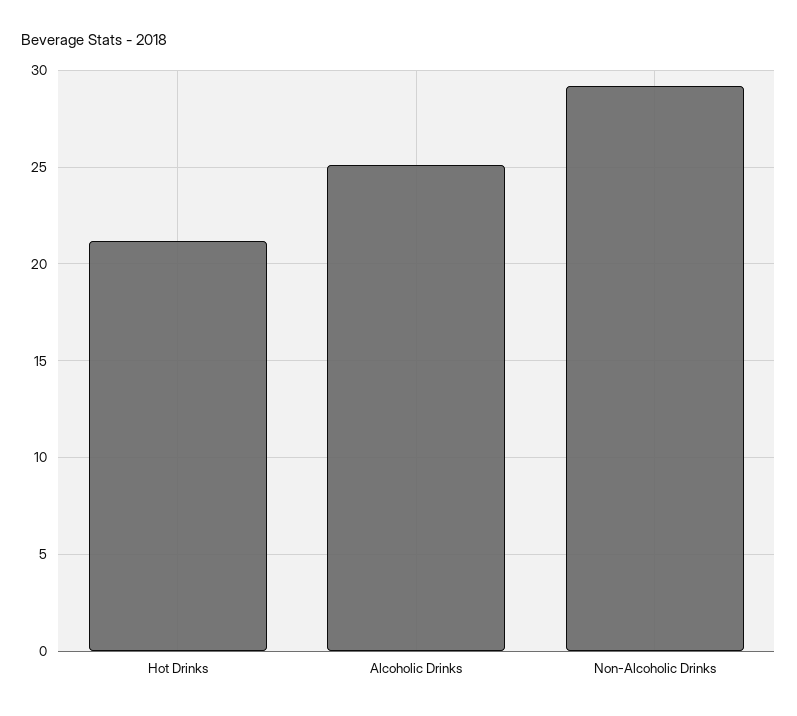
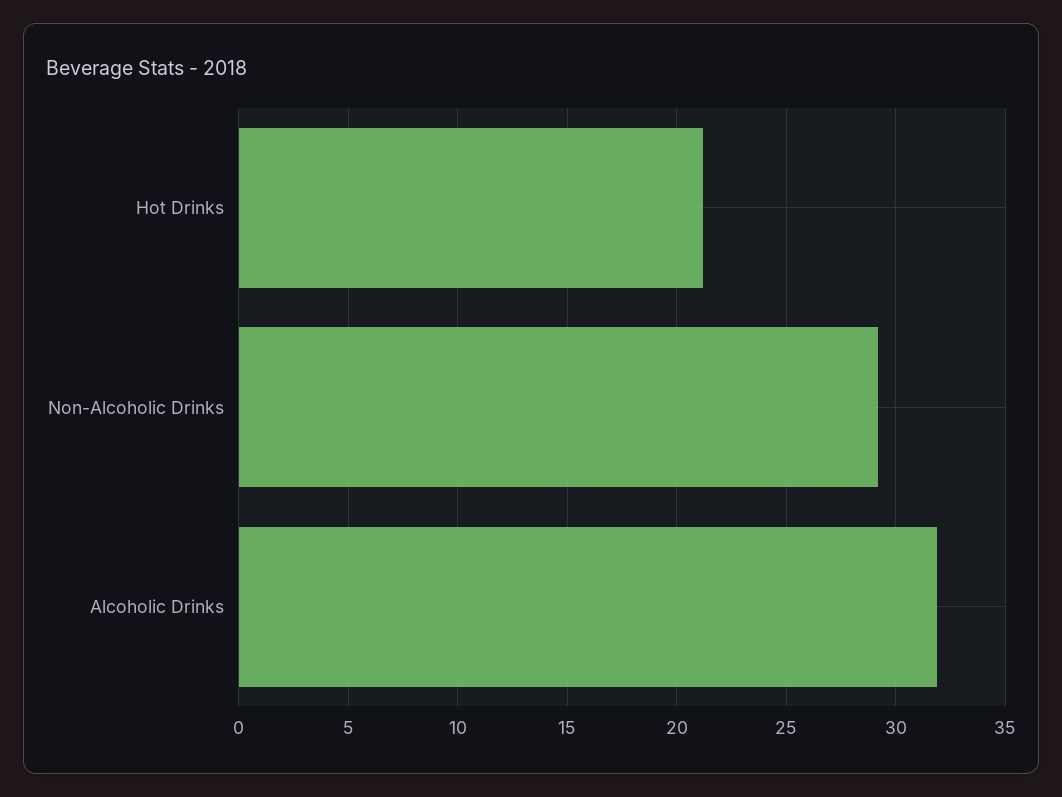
Alcoholic Drinks: 25 -> 32

